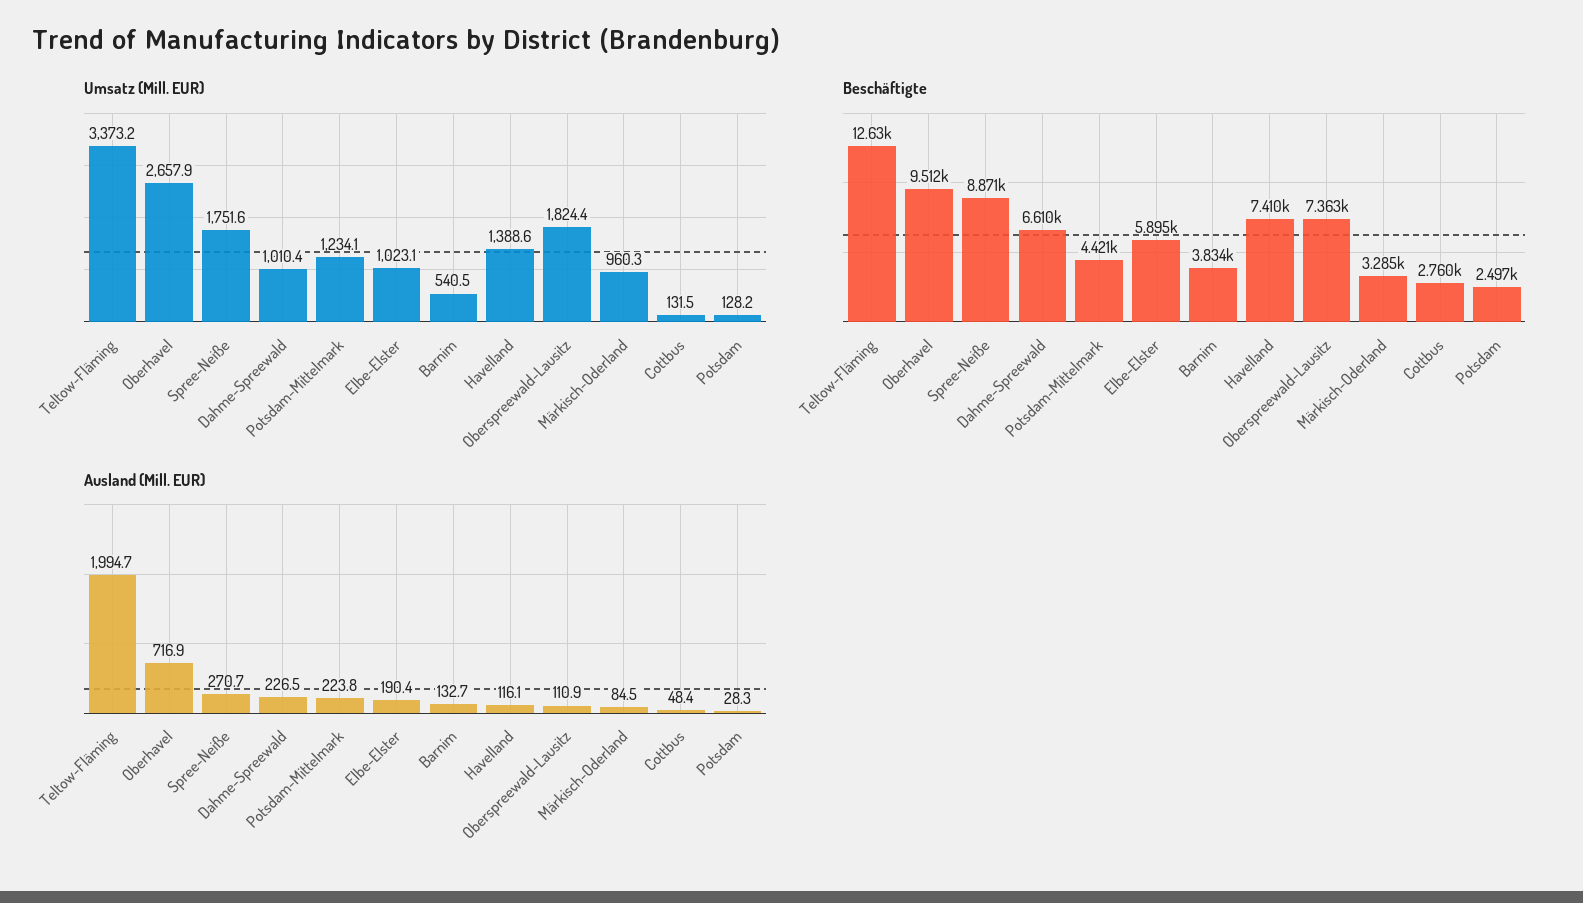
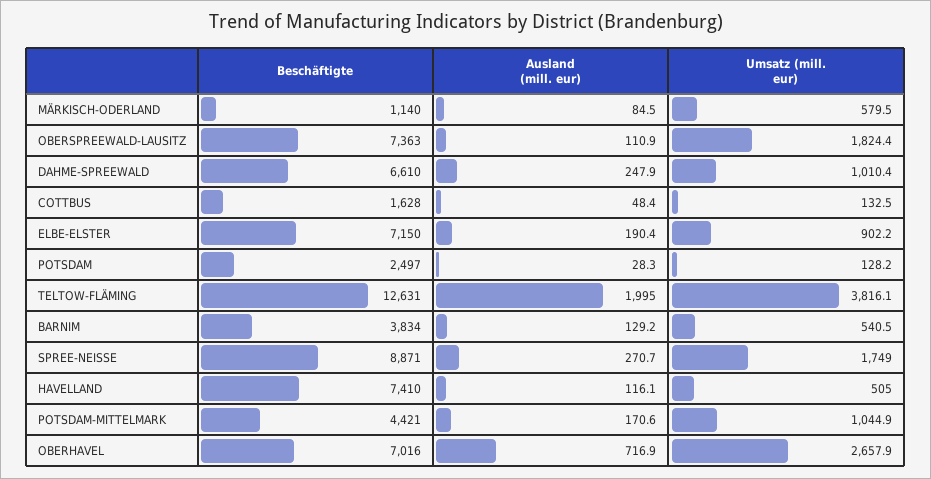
Umsatz (Mill. EUR), Teltow-Fläming: 3373.2 -> 3816.1
Umsatz (Mill. EUR), Spree-Neiße: 1751.6 -> 1749
Umsatz (Mill. EUR), Potsdam-Mittelmark: 1234.1 -> 1044.9
Umsatz (Mill. EUR), Elbe-Elster: 1023.1 -> 902.2
Umsatz (Mill. EUR), Havelland: 1388.6 -> 505
Umsatz (Mill. EUR), Märkisch-Oderland: 960.3 -> 579.5
Umsatz (Mill. EUR), Cottbus: 131.5 -> 132.5
Beschäftigte, Oberhavel: 9512 -> 7016
Beschäftigte, Elbe-Elster: 5895 -> 7150
Beschäftigte, Märkisch-Oderland: 3285 -> 1140
Beschäftigte, Cottbus: 2760 -> 1628
Ausland (Mill. EUR), Teltow-Fläming: 1994.7 -> 1995
Ausland (Mill. EUR), Dahme-Spreewald: 226.5 -> 247.9
Ausland (Mill. EUR), Potsdam-Mittelmark: 223.8 -> 170.6
Ausland (Mill. EUR), Barnim: 132.7 -> 129.2

